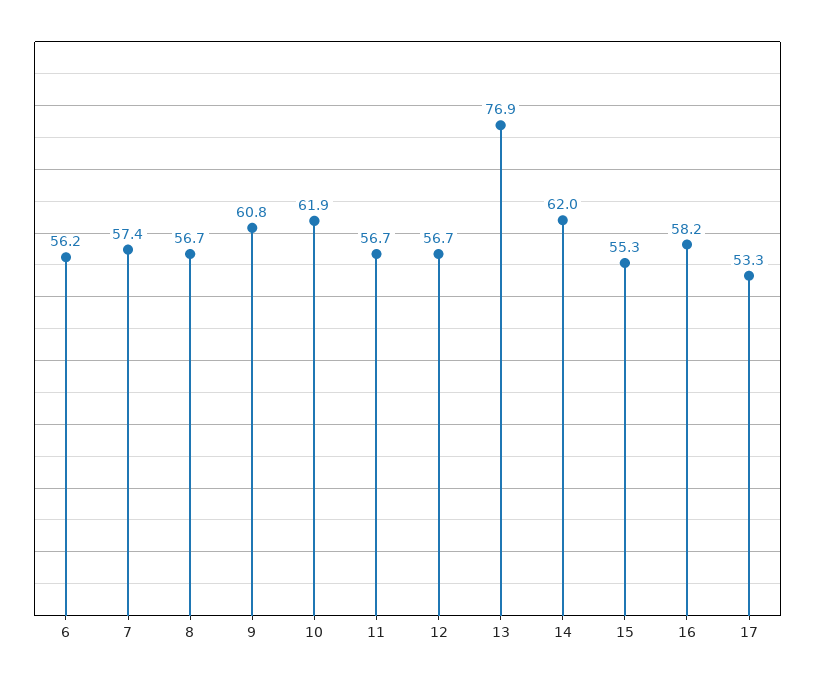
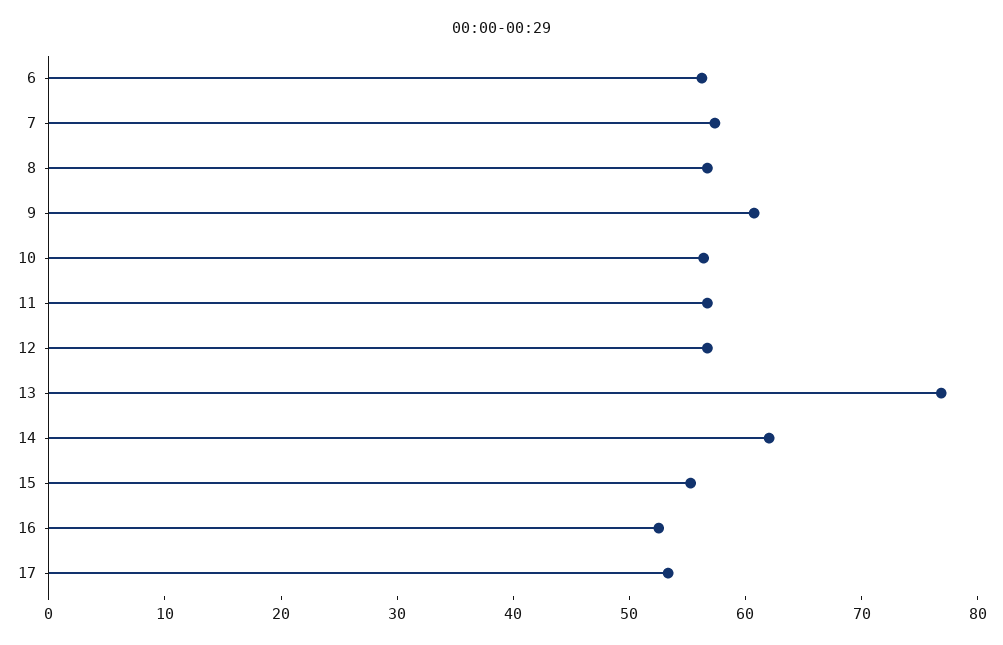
10: 61.9 -> 56
16: 58.2 -> 52

